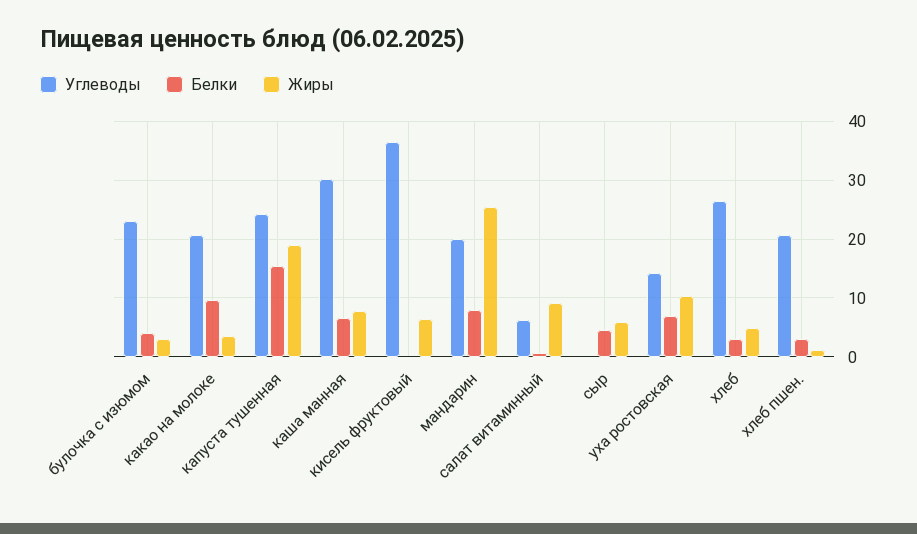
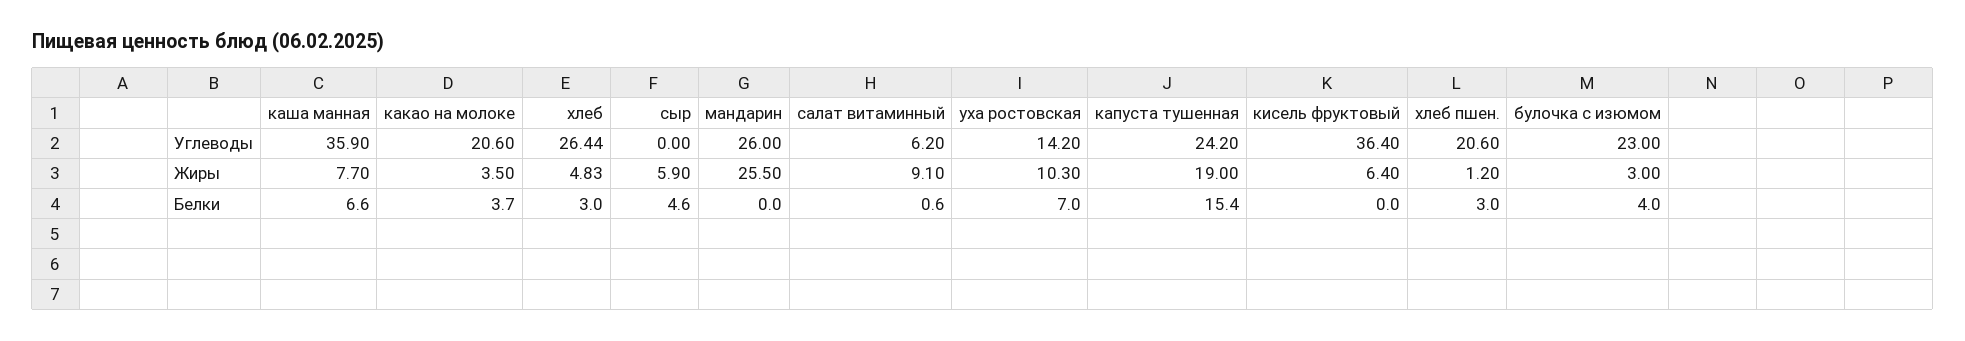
Белки, какао на молоке: 10 -> 3.7
Углеводы, каша манная: 30 -> 35.9
Углеводы, мандарин: 20 -> 26
Белки, мандарин: 8 -> 0

